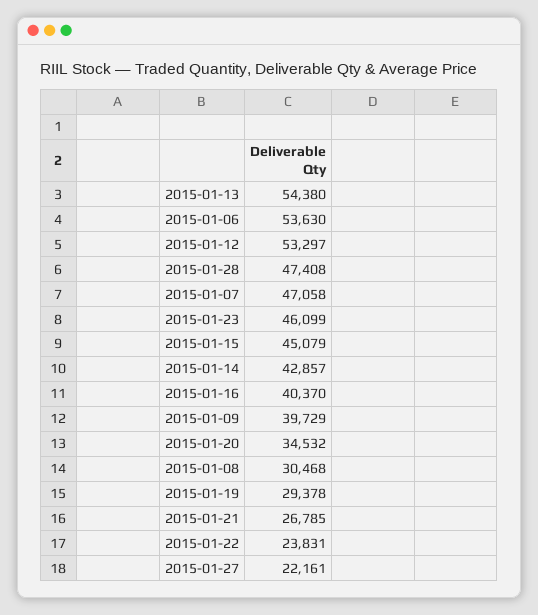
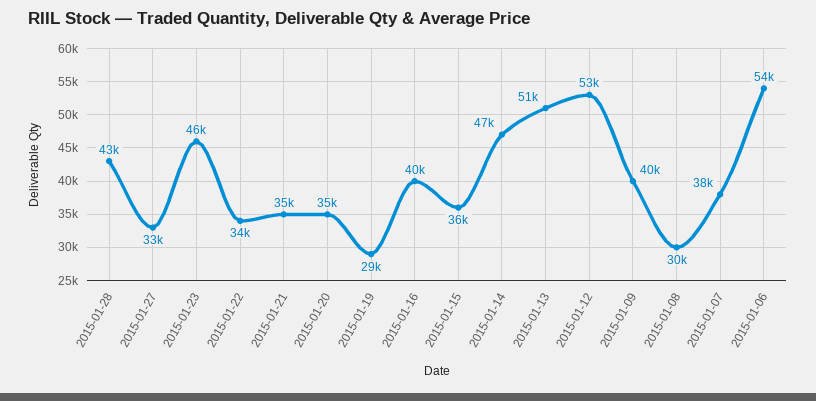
2015-01-13: 54380 -> 51000
2015-01-28: 47408 -> 43000
2015-01-07: 47058 -> 38000
2015-01-15: 45079 -> 36000
2015-01-14: 42857 -> 47000
2015-01-21: 26785 -> 35000
2015-01-22: 23831 -> 34000
2015-01-27: 22161 -> 33000

